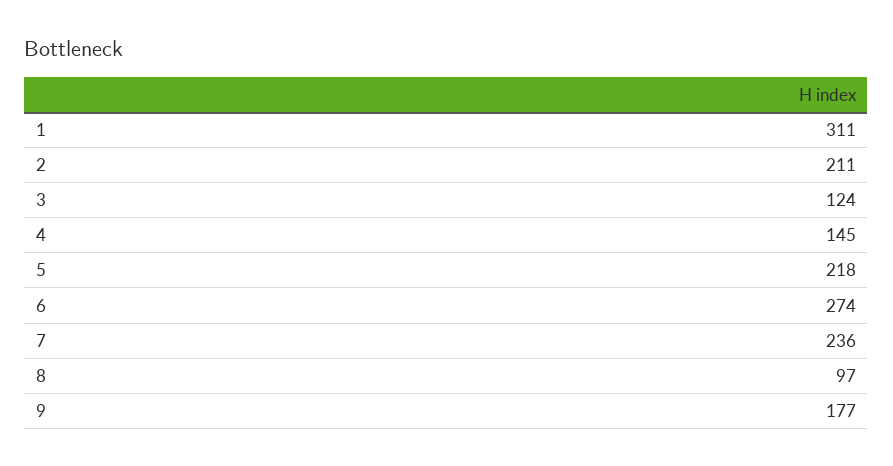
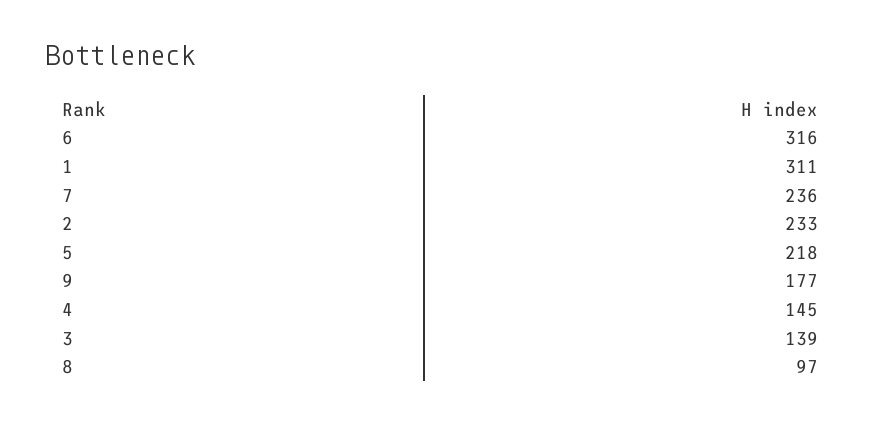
2: 211 -> 233
3: 124 -> 139
6: 274 -> 316

